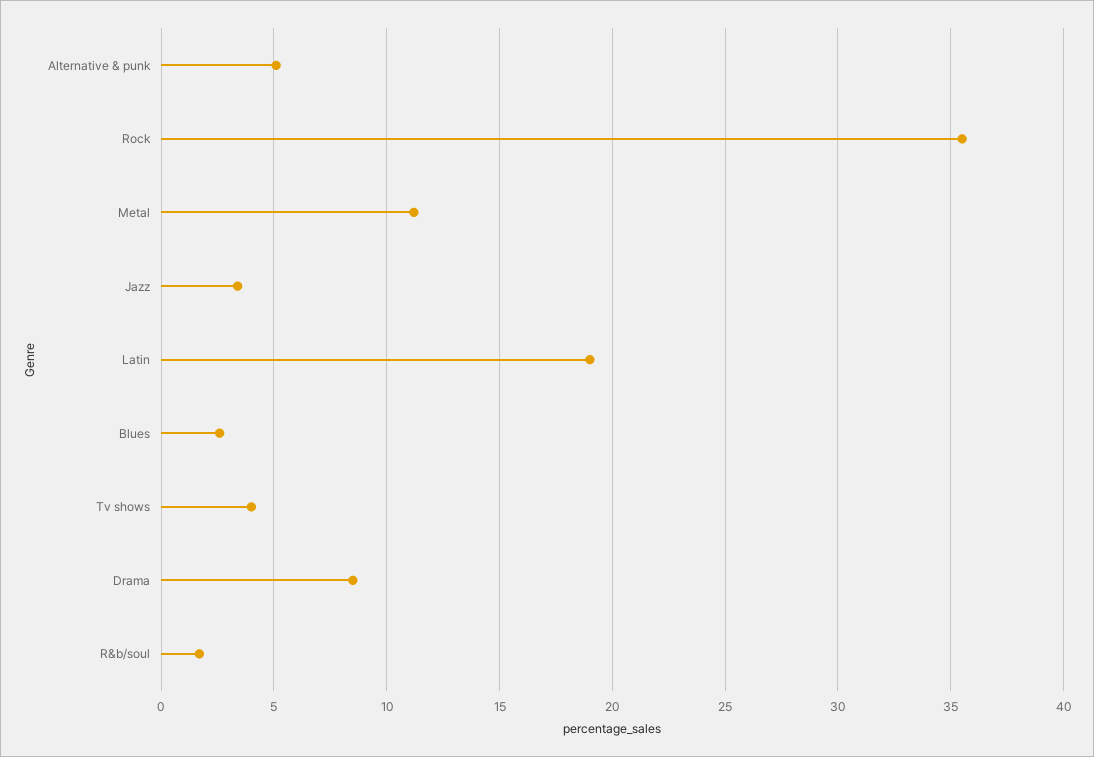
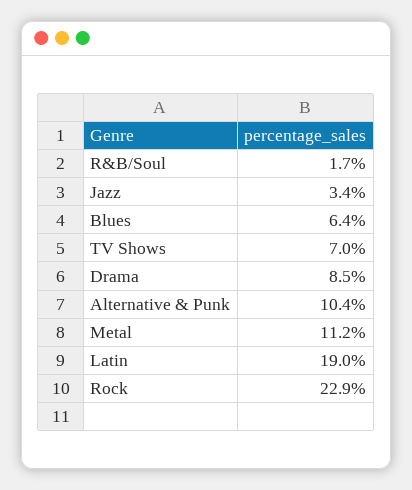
Alternative & punk: 5 -> 10.4
Rock: 35.5 -> 22.9
Blues: 2.5 -> 6.4
Tv shows: 4 -> 7

